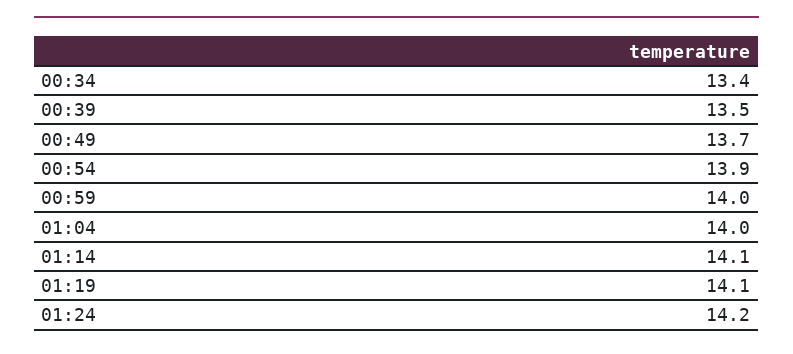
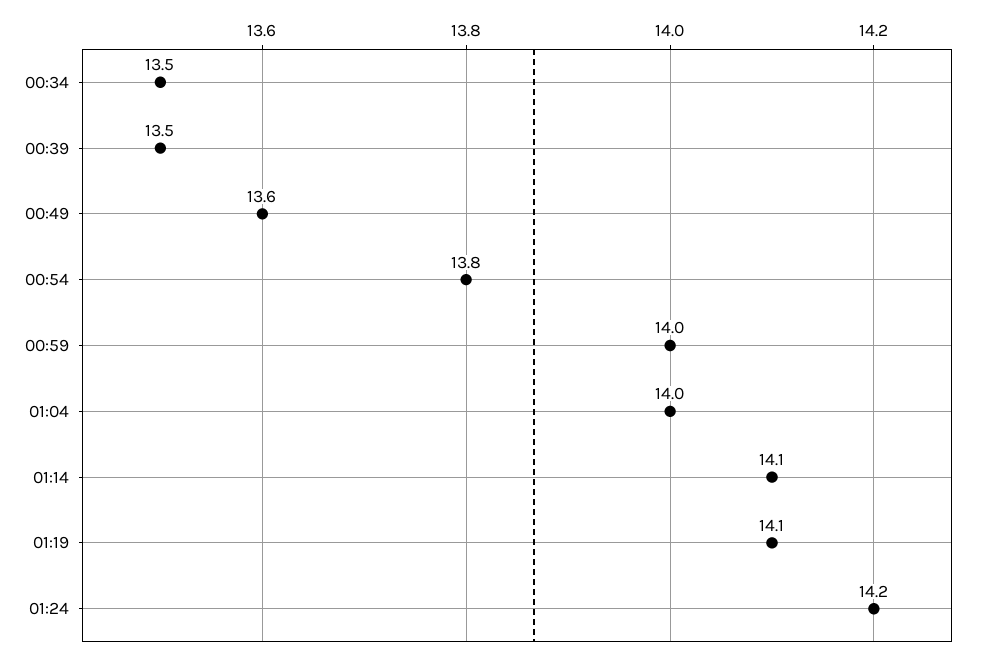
00:34: 13.4 -> 13.5
00:49: 13.7 -> 13.6
00:54: 13.9 -> 13.8

